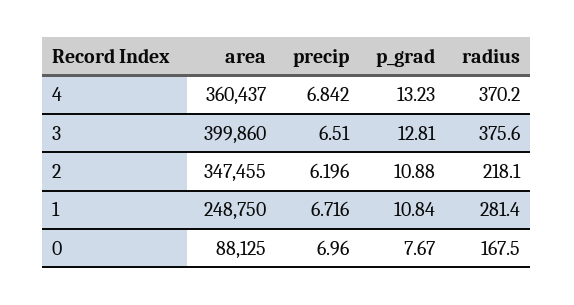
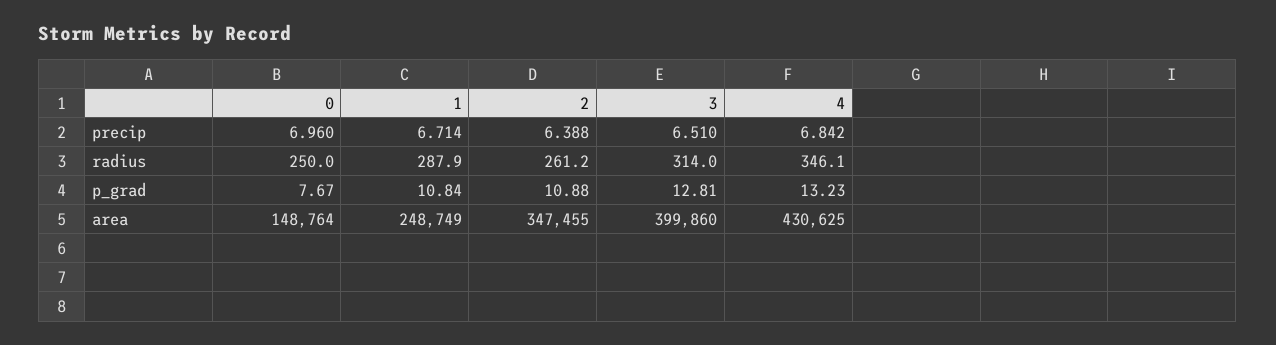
area, 4: 360437 -> 430625
radius, 4: 370.2 -> 346.1
radius, 3: 375.6 -> 314
precip, 2: 6.196 -> 6.388
radius, 2: 218.1 -> 261.2
area, 1: 248750 -> 248749
precip, 1: 6.716 -> 6.714
radius, 1: 281.4 -> 287.9
area, 0: 88125 -> 148764
radius, 0: 167.5 -> 250

